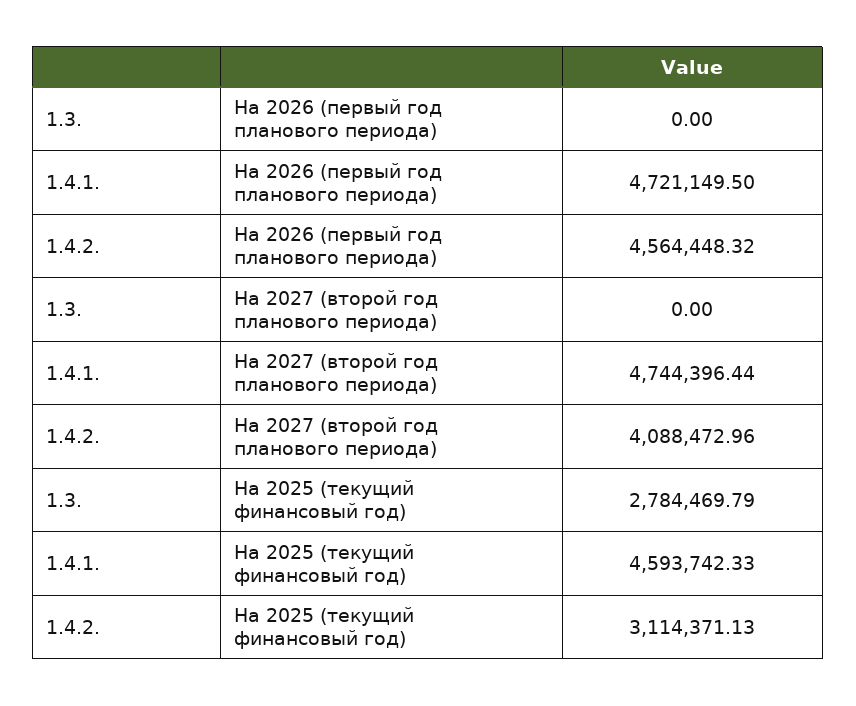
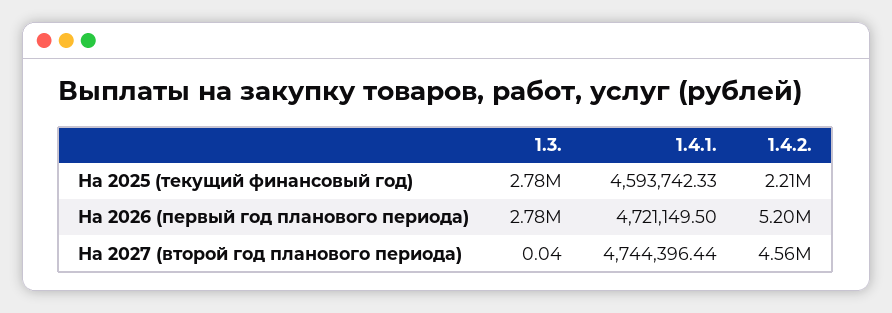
1.3., На 2026 (первый год планового периода): 0 -> 2780000
1.4.2., На 2026 (первый год планового периода): 4564448.32 -> 5200000
1.3., На 2027 (второй год планового периода): 0 -> 0.04
1.4.2., На 2027 (второй год планового периода): 4088472.96 -> 4560000
1.4.2., На 2025 (текущий финансовый год): 3114371.13 -> 2210000

